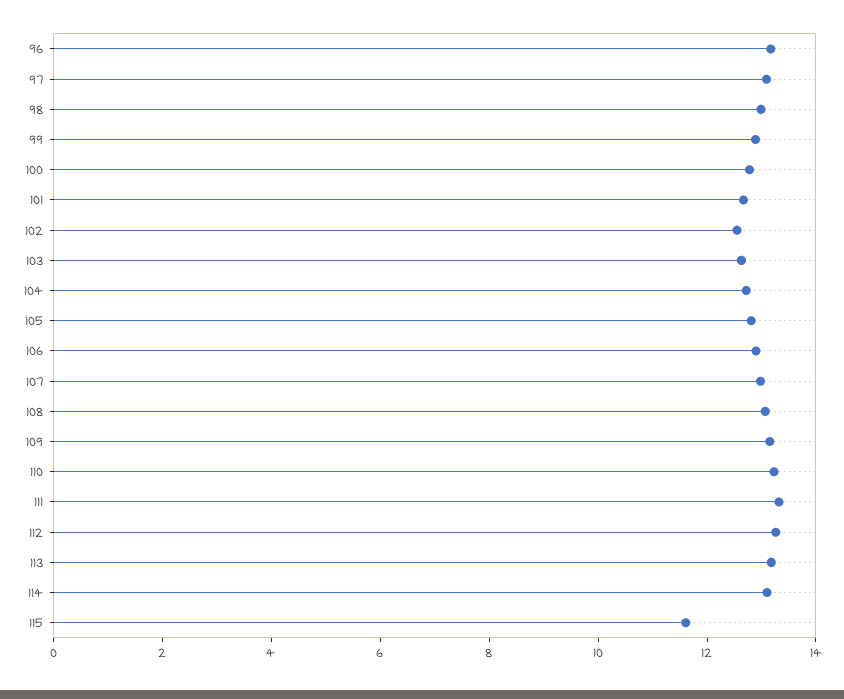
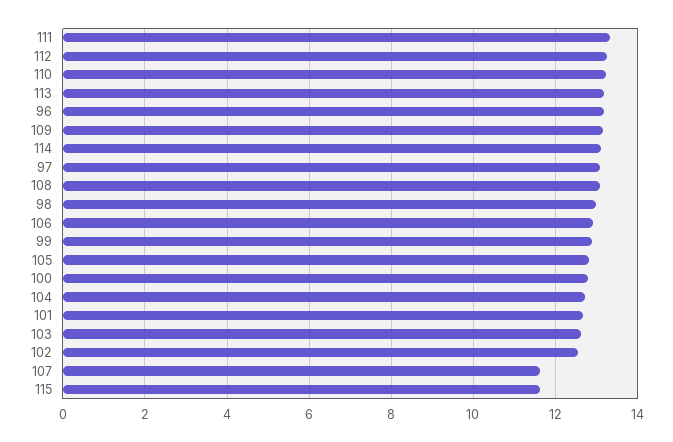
107: 13 -> 11.6

